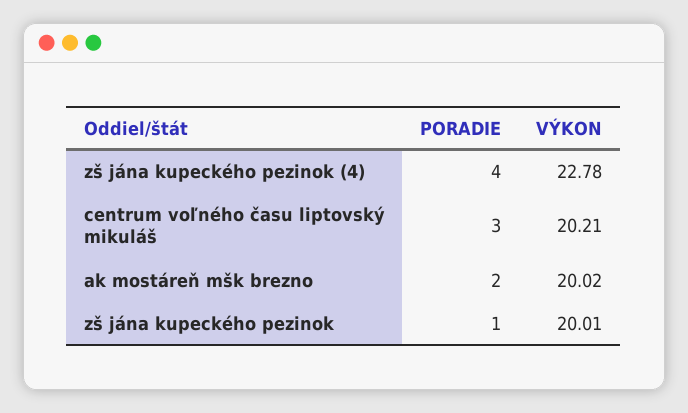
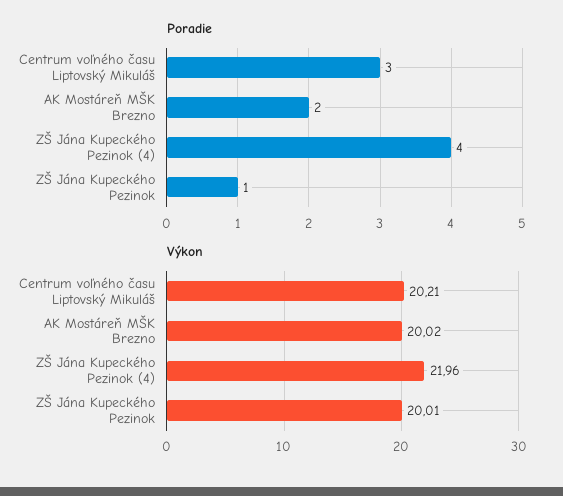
VÝKON, zš jána kupeckého pezinok (4): 22.78 -> 21.96

